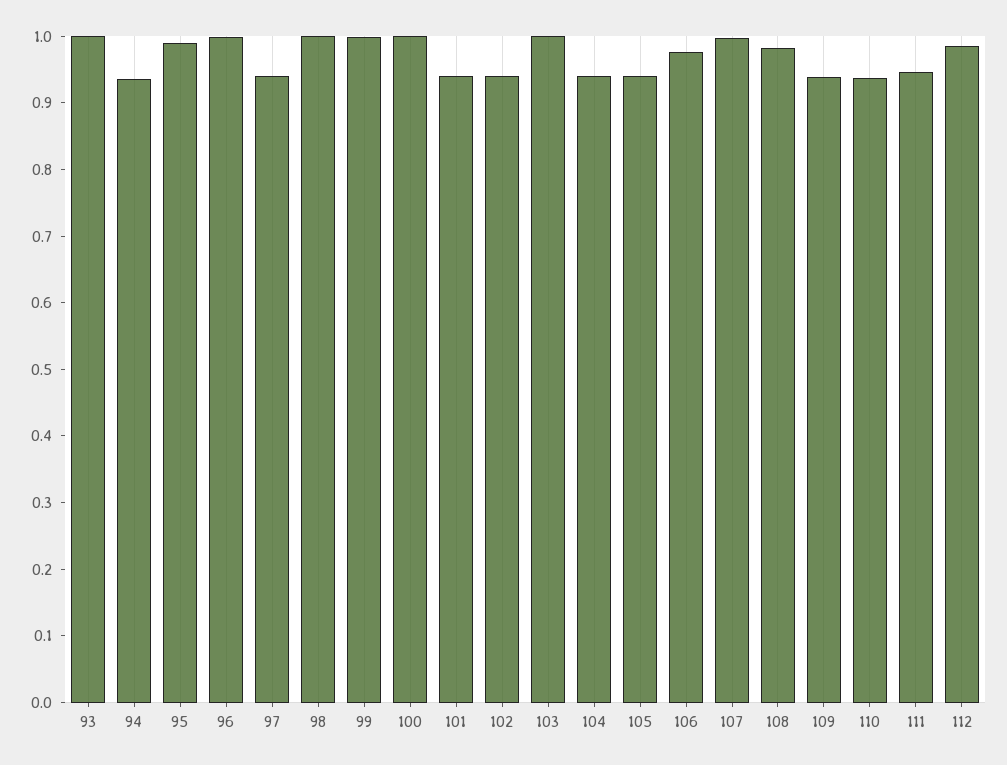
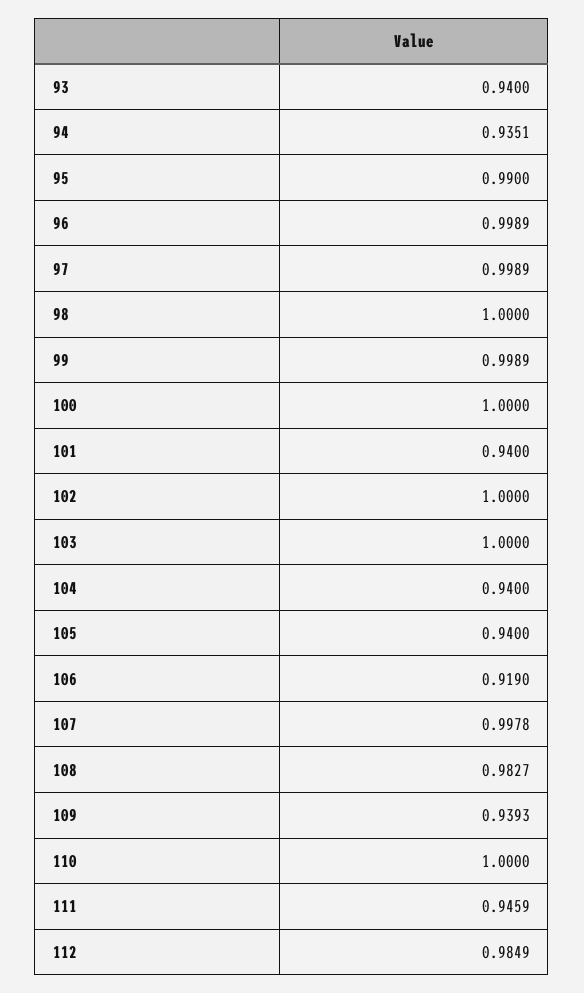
93: 1 -> 0.94
97: 0.94 -> 0.9989
102: 0.94 -> 1
106: 0.98 -> 0.919
110: 0.94 -> 1

